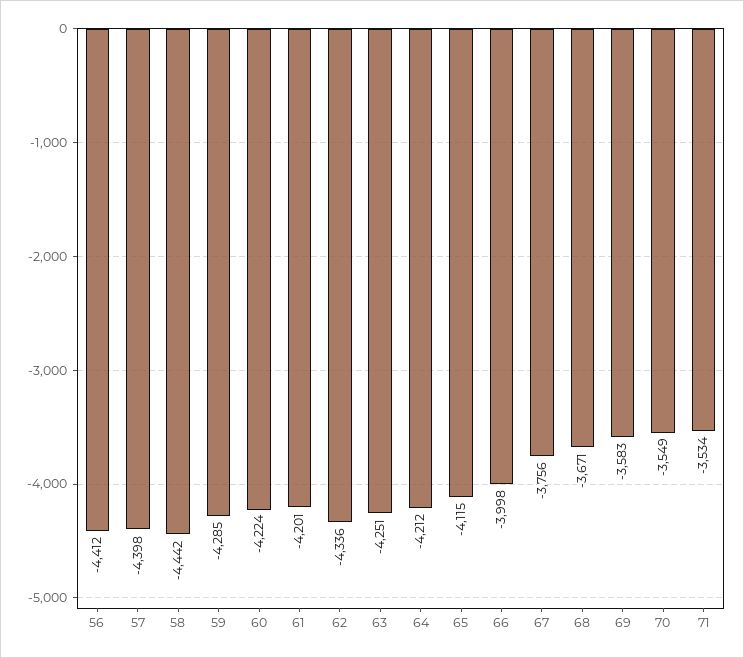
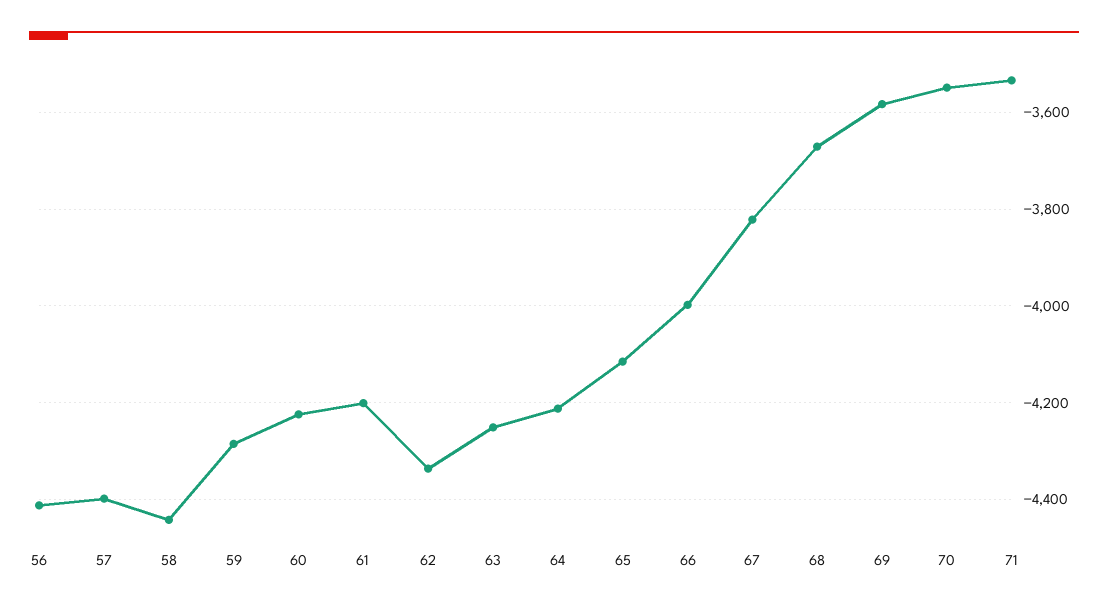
67: -3756 -> -3820

